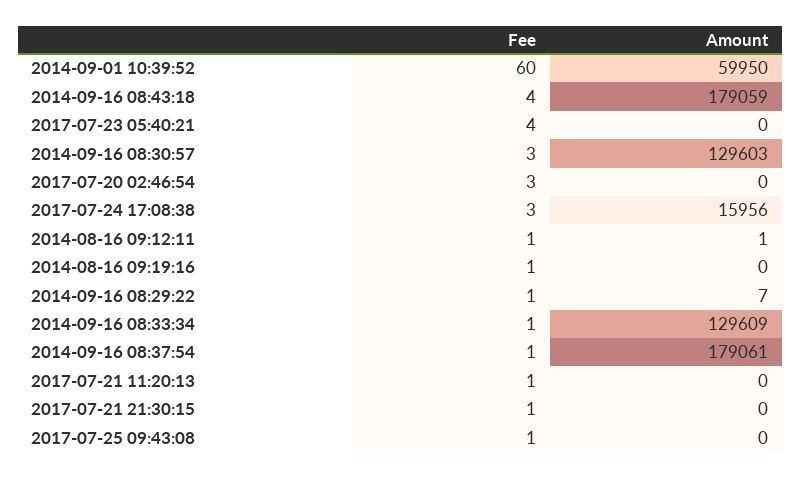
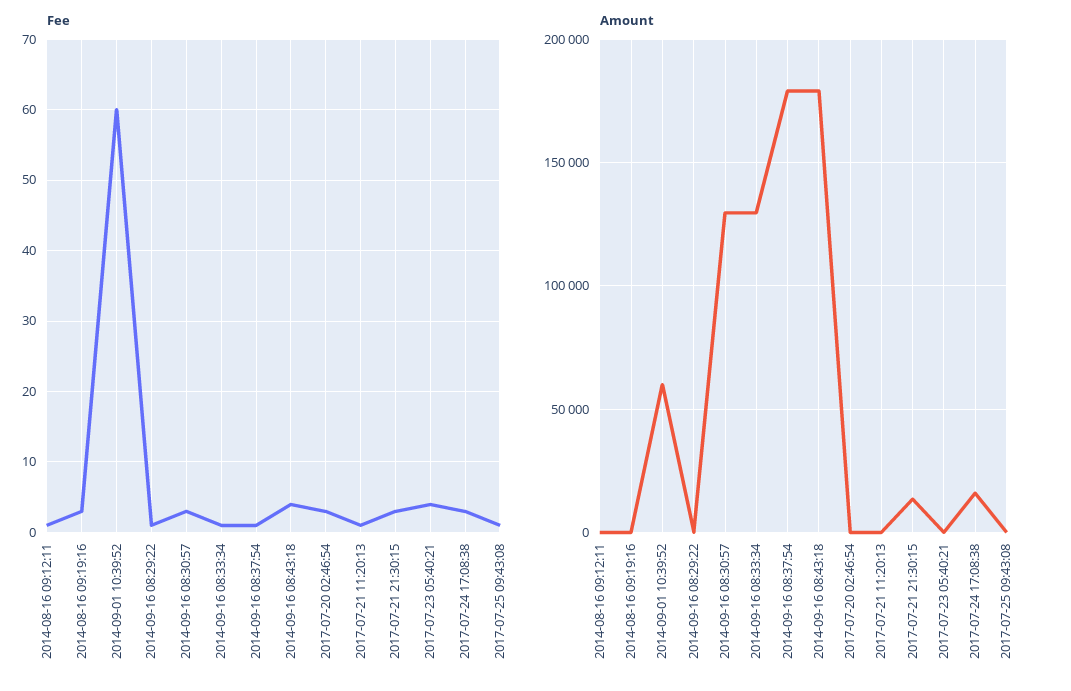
Fee, 2014-08-16 09:19:16: 1 -> 3
Fee, 2017-07-21 21:30:15: 1 -> 3
Amount, 2017-07-21 21:30:15: 0 -> 15000

